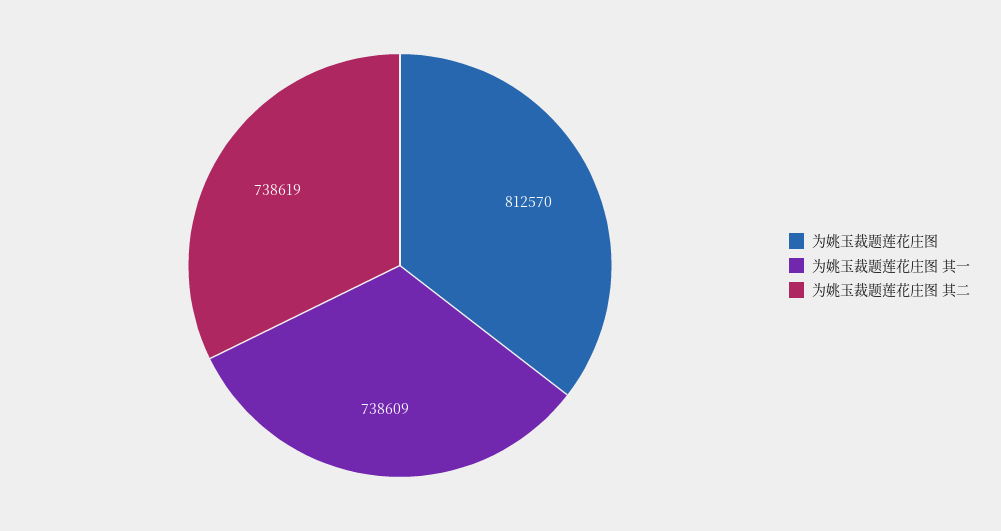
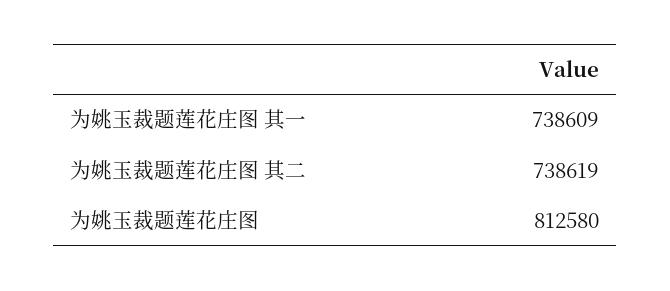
为姚玉裁题莲花庄图: 812570 -> 812580

